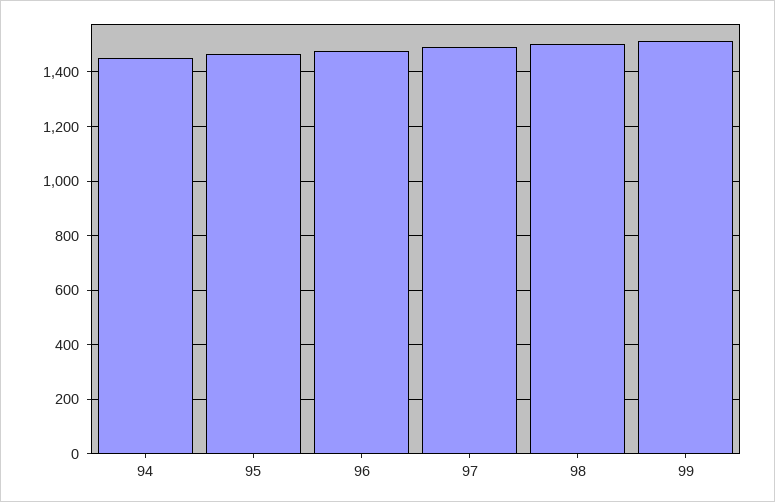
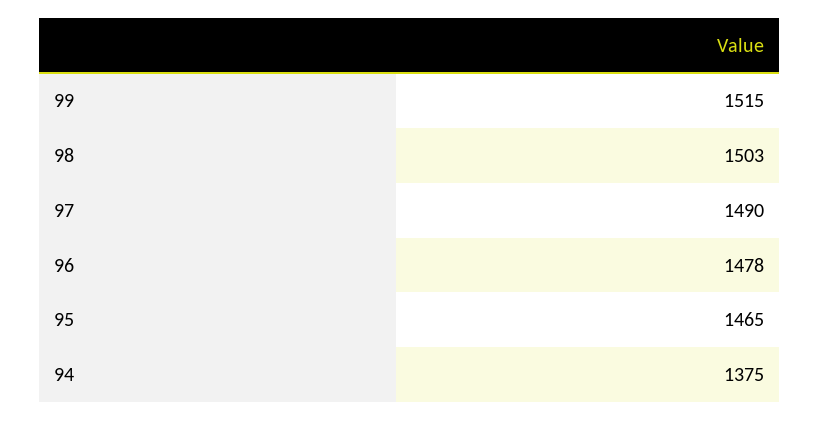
94: 1450 -> 1375

